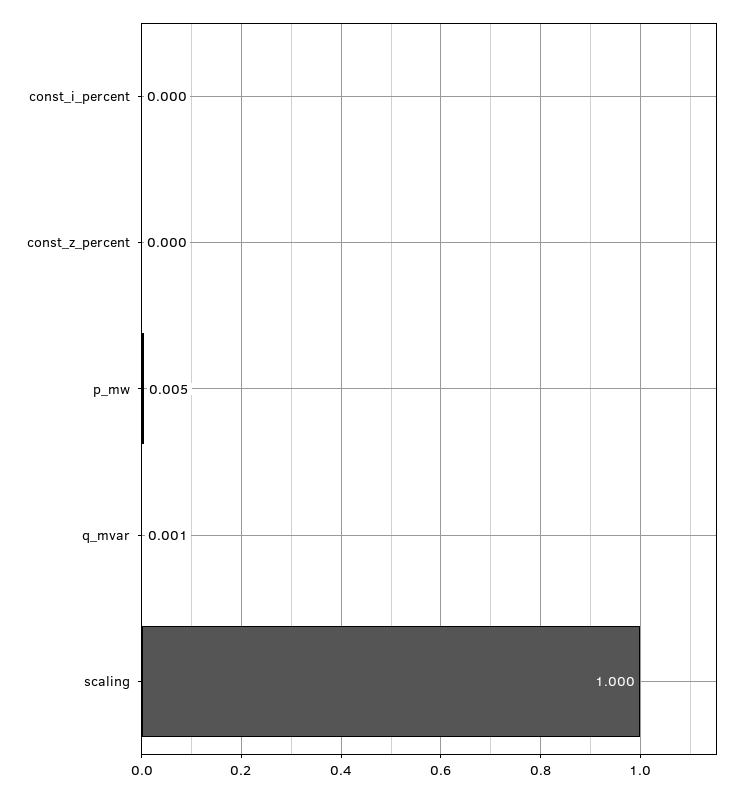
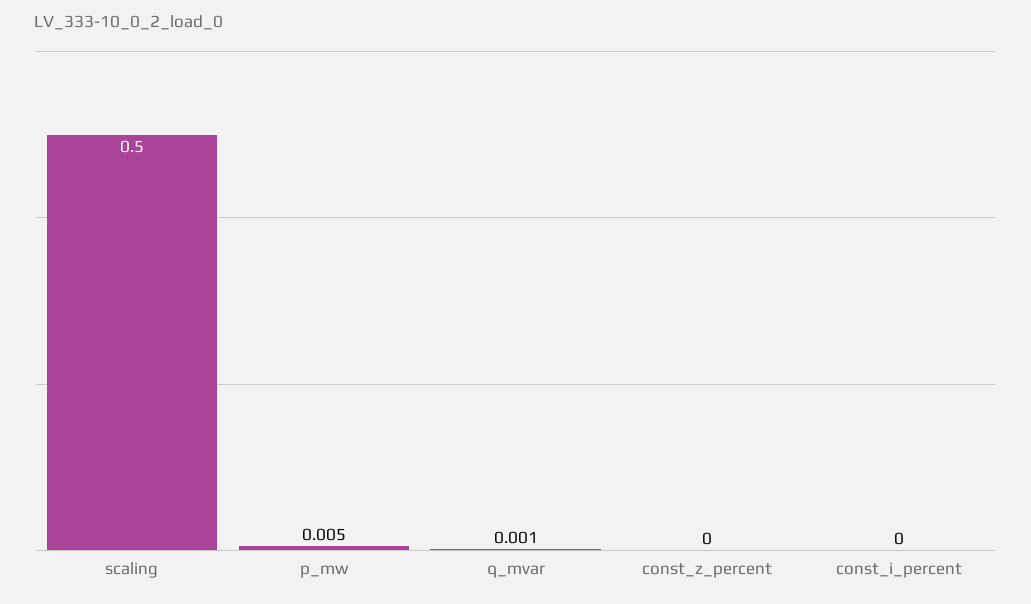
scaling: 1 -> 0.5

